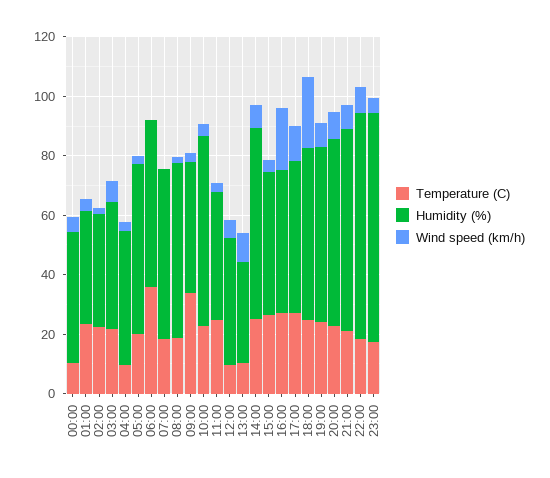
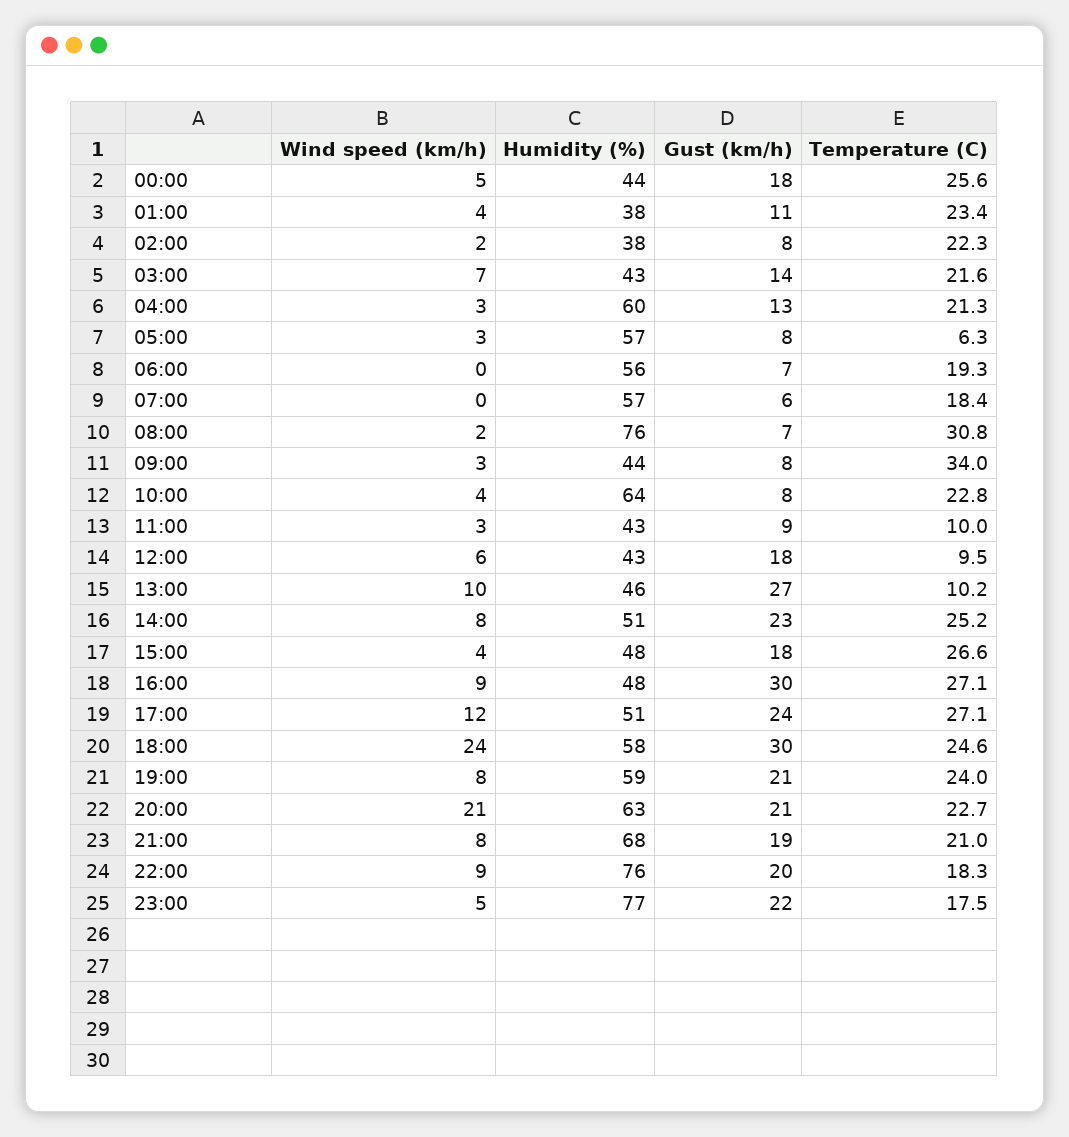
Temperature (C), 00:00: 10 -> 25.6
Temperature (C), 04:00: 10 -> 21.3
Humidity (%), 04:00: 45 -> 60
Temperature (C), 05:00: 20 -> 6.3
Temperature (C), 06:00: 35 -> 19.3
Temperature (C), 08:00: 20 -> 30.8
Humidity (%), 08:00: 60 -> 76
Temperature (C), 11:00: 25 -> 10
Humidity (%), 13:00: 35 -> 46
Humidity (%), 14:00: 65 -> 51
Wind speed (km/h), 16:00: 20 -> 9
Wind speed (km/h), 20:00: 10 -> 21
Gust (km/h), 00:00: none -> 18
Gust (km/h), 01:00: none -> 11
Gust (km/h), 02:00: none -> 8
Gust (km/h), 03:00: none -> 14
Gust (km/h), 04:00: none -> 13
Gust (km/h), 05:00: none -> 8
Gust (km/h), 06:00: none -> 7
Gust (km/h), 07:00: none -> 6
Gust (km/h), 08:00: none -> 7
Gust (km/h), 09:00: none -> 8
Gust (km/h), 10:00: none -> 8
Gust (km/h), 11:00: none -> 9
Gust (km/h), 12:00: none -> 18
Gust (km/h), 13:00: none -> 27
Gust (km/h), 14:00: none -> 23
Gust (km/h), 15:00: none -> 18
Gust (km/h), 16:00: none -> 30
Gust (km/h), 17:00: none -> 24
Gust (km/h), 18:00: none -> 30
Gust (km/h), 19:00: none -> 21
Gust (km/h), 20:00: none -> 21
Gust (km/h), 21:00: none -> 19
Gust (km/h), 22:00: none -> 20
Gust (km/h), 23:00: none -> 22

